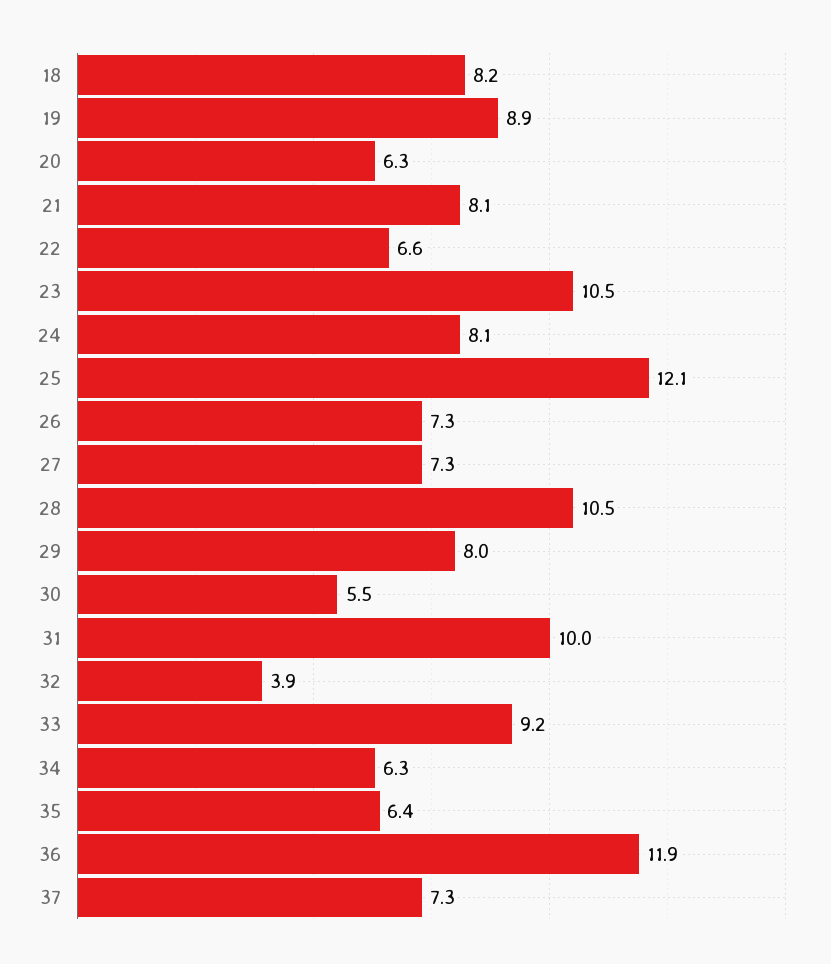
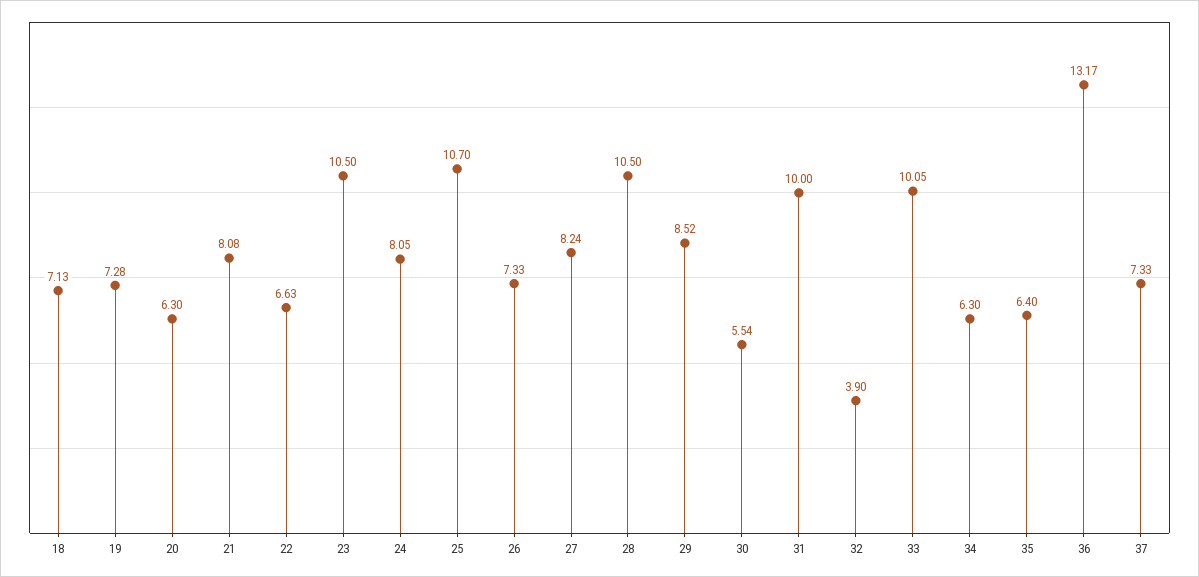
18: 8.2 -> 7.13
19: 8.9 -> 7.28
25: 12.1 -> 10.7
27: 7.3 -> 8.24
29: 8 -> 8.52
33: 9.2 -> 10.05
36: 11.9 -> 13.17

